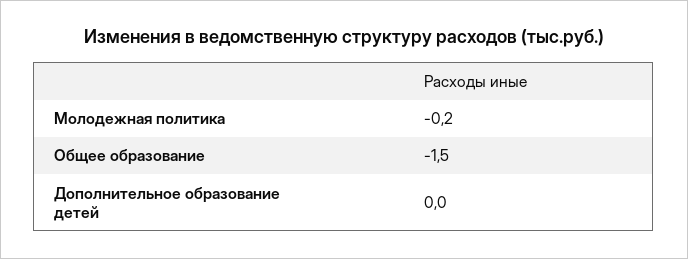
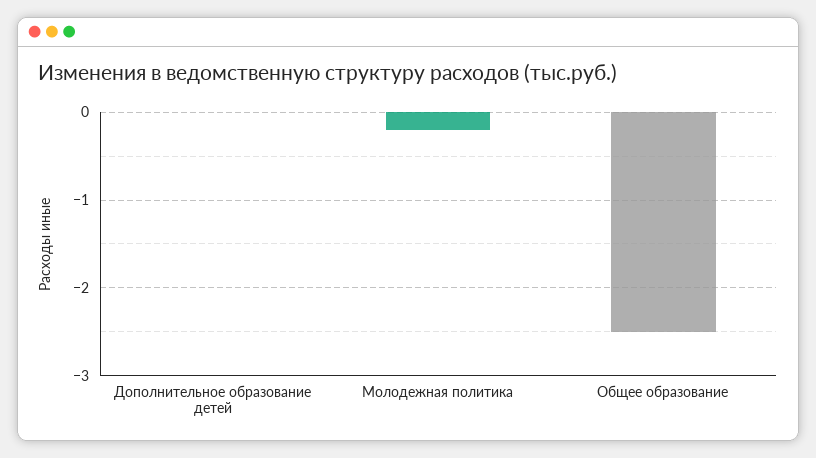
Общее образование: -1.5 -> -2.5

